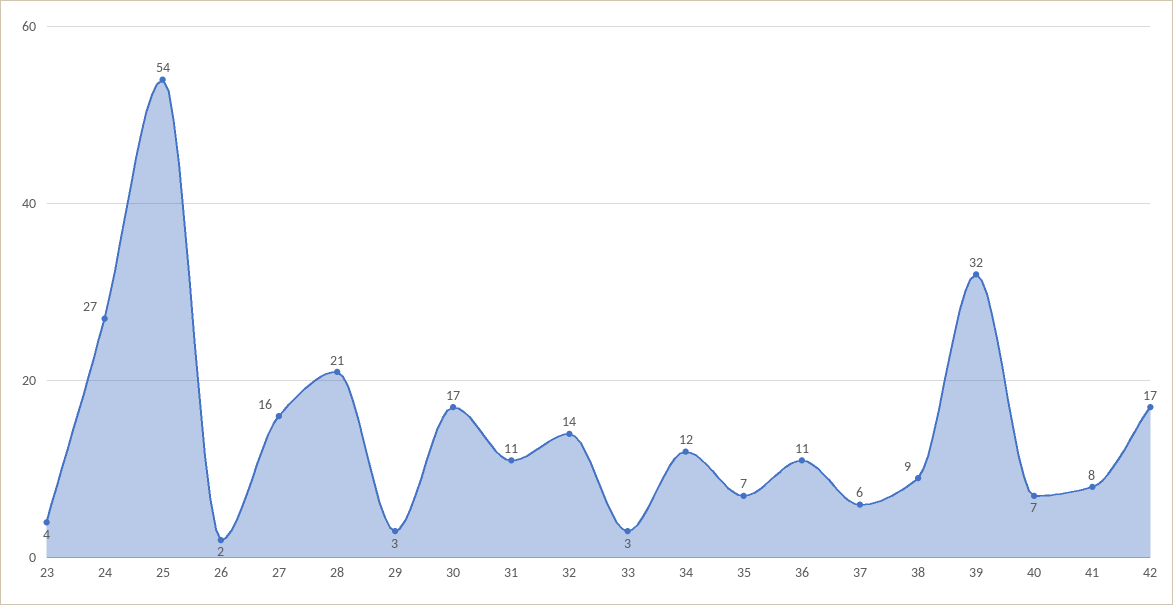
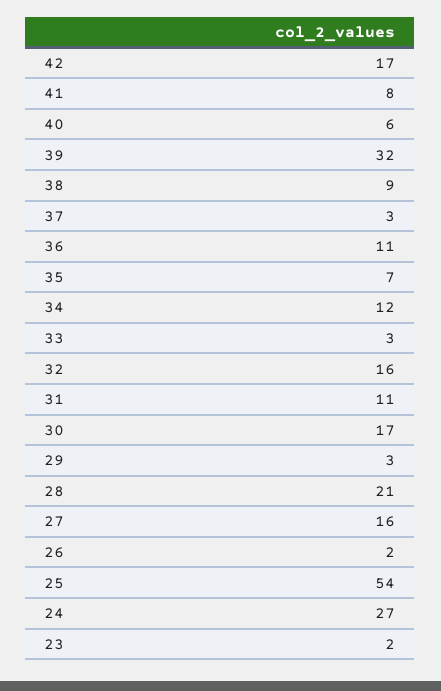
23: 4 -> 2
32: 14 -> 16
37: 6 -> 3
40: 7 -> 6

